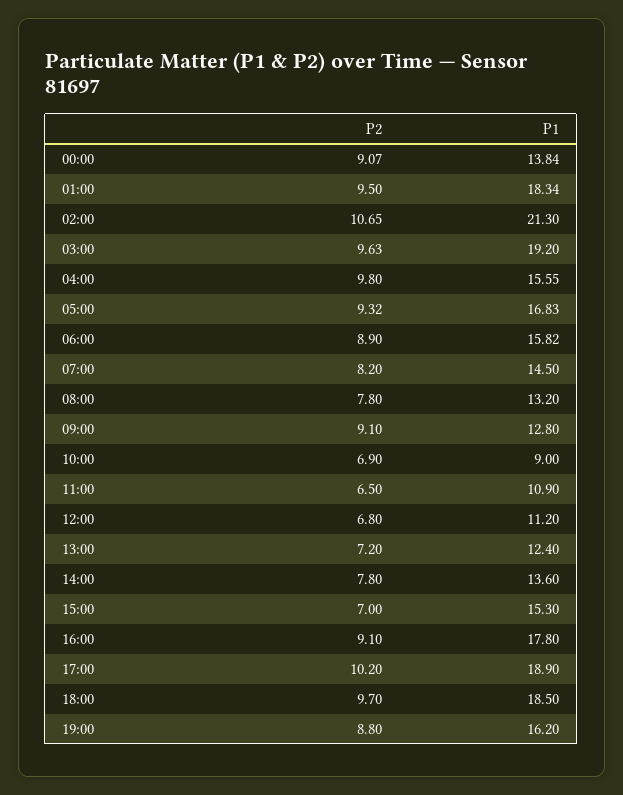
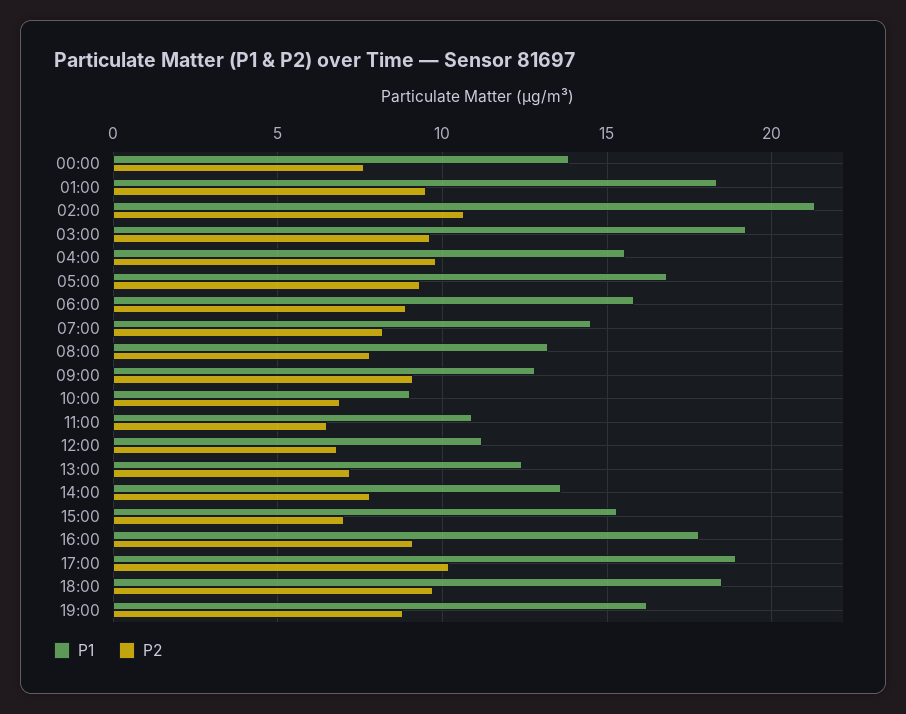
P2, 00:00: 9.07 -> 7.5

